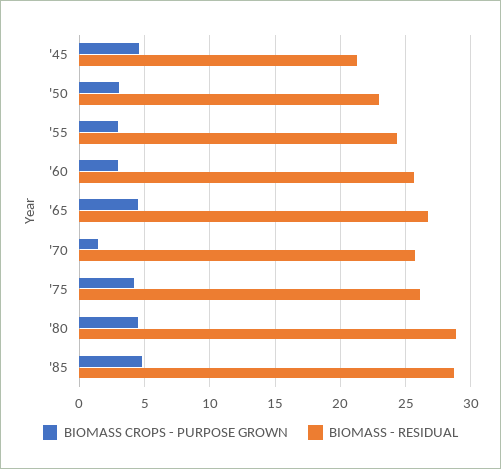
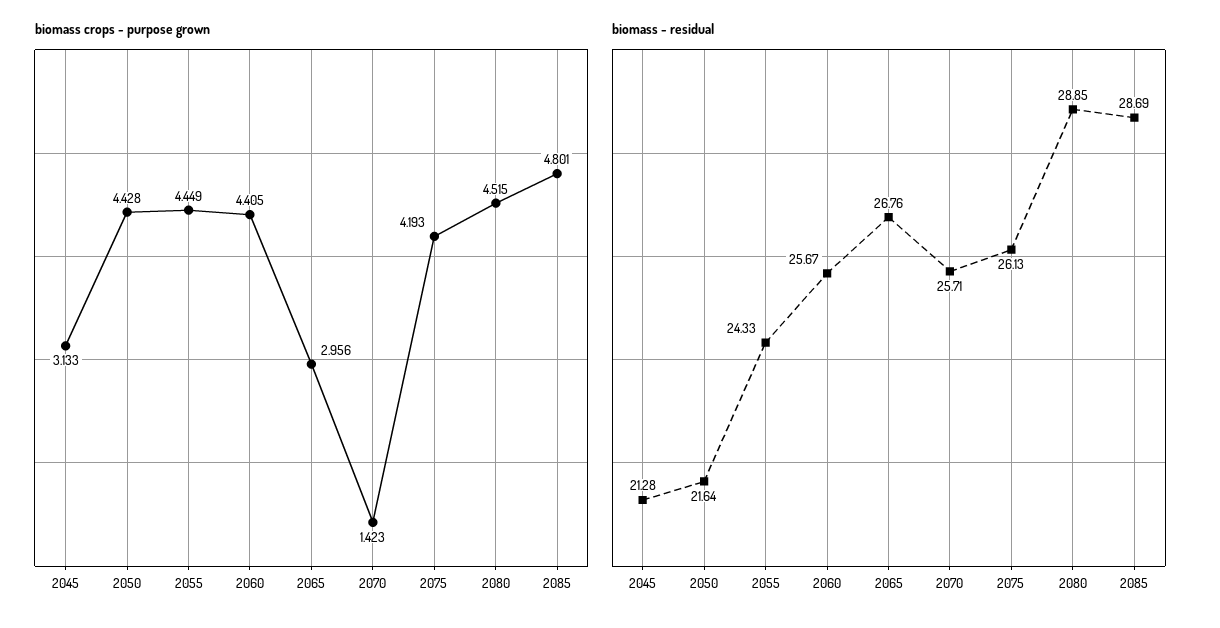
BIOMASS CROPS - PURPOSE GROWN, '45: 4.5 -> 3.133
BIOMASS CROPS - PURPOSE GROWN, '50: 3 -> 4.428
BIOMASS - RESIDUAL, '50: 23 -> 21.64
BIOMASS CROPS - PURPOSE GROWN, '55: 3 -> 4.449
BIOMASS CROPS - PURPOSE GROWN, '60: 3 -> 4.405
BIOMASS CROPS - PURPOSE GROWN, '65: 4.5 -> 2.956

